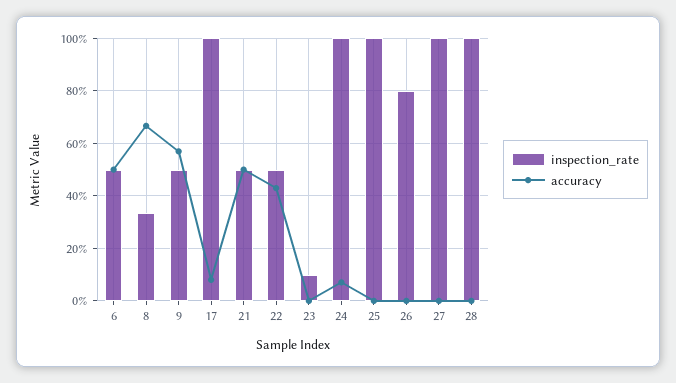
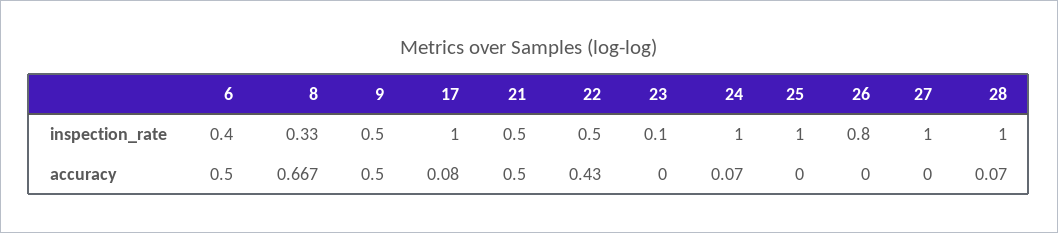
inspection_rate, 6: 0.5 -> 0.4
accuracy, 9: 0.575 -> 0.5
accuracy, 28: 0 -> 0.07

